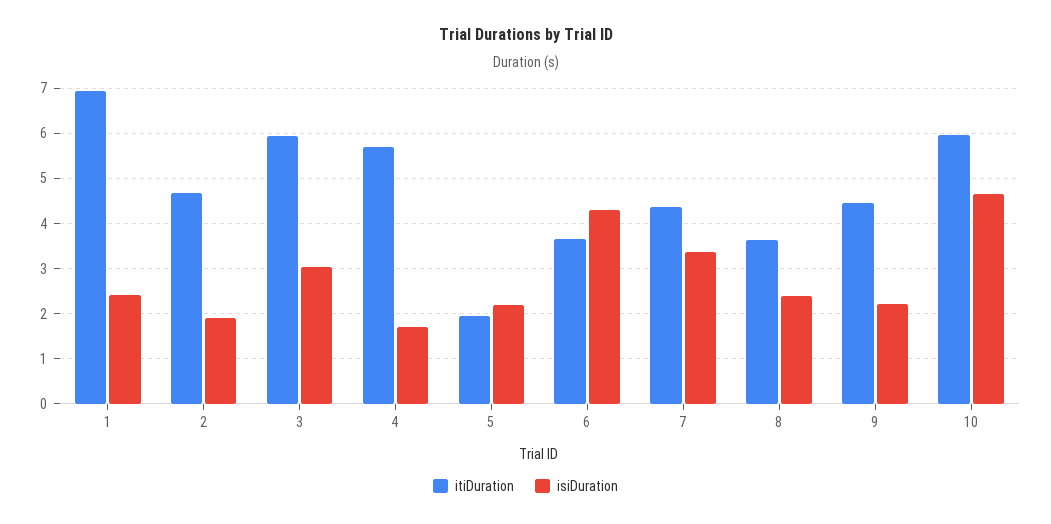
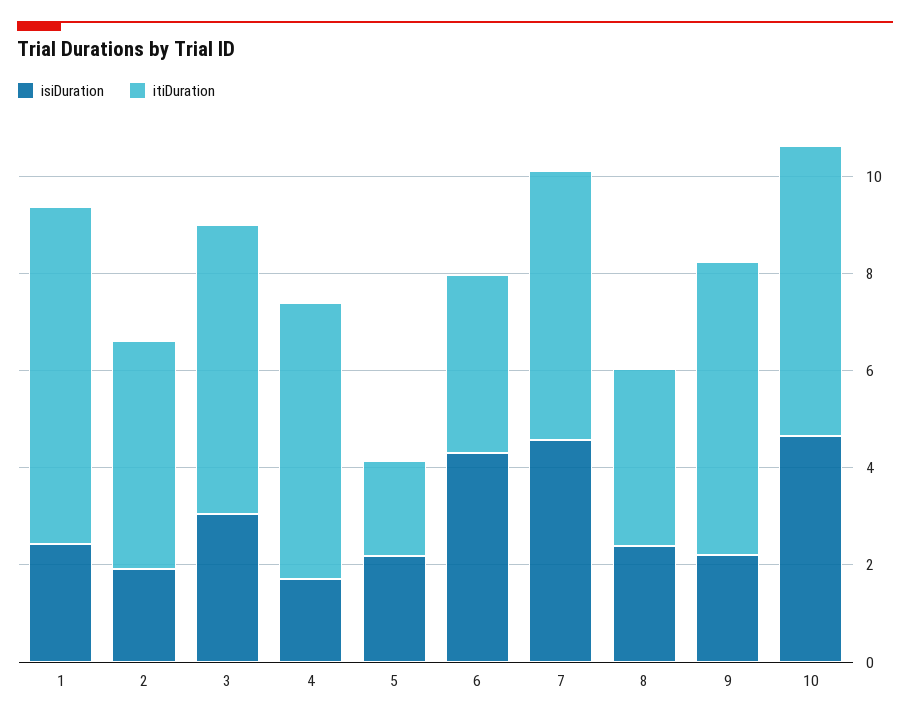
itiDuration, 7: 4.4 -> 5.5
isiDuration, 7: 3.4 -> 4.5
itiDuration, 9: 4.4 -> 6

